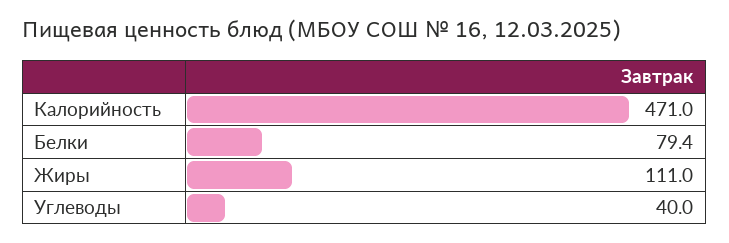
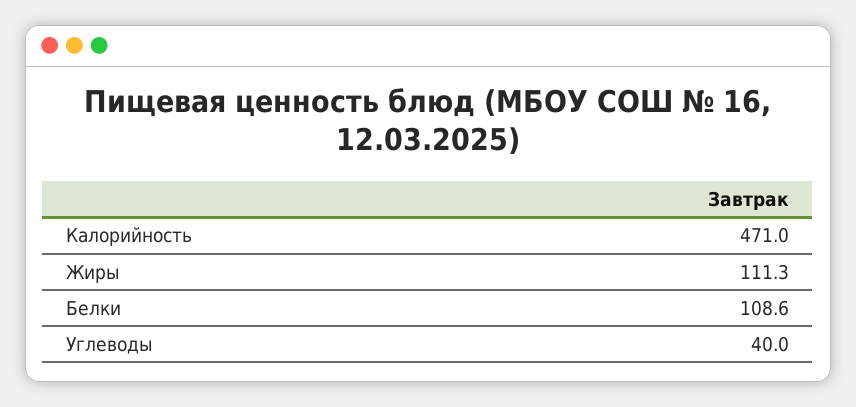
Белки: 79.4 -> 108.6
Жиры: 111 -> 111.3

